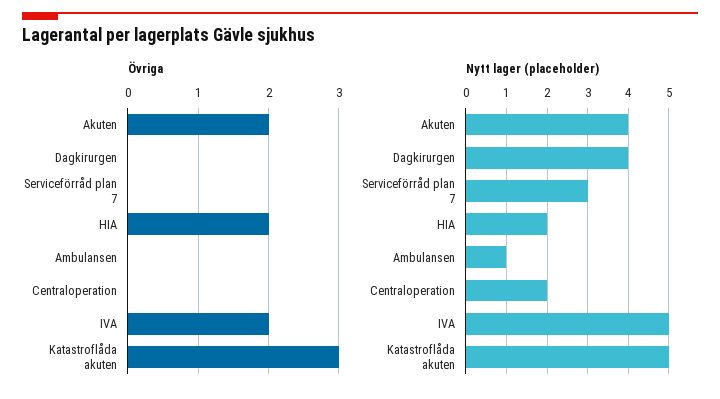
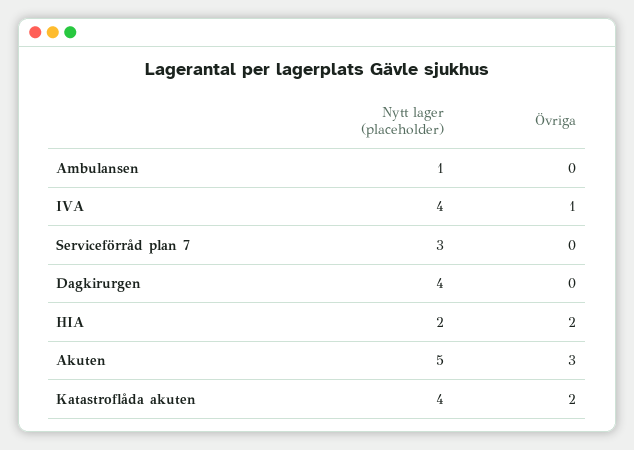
Övriga, Akuten: 2 -> 3
Övriga, Centraloperation: 0 -> none
Övriga, IVA: 2 -> 1
Övriga, Katastroflåda akuten: 3 -> 2
Nytt lager (placeholder), Akuten: 4 -> 5
Nytt lager (placeholder), Centraloperation: 2 -> none
Nytt lager (placeholder), IVA: 5 -> 4
Nytt lager (placeholder), Katastroflåda akuten: 5 -> 4

